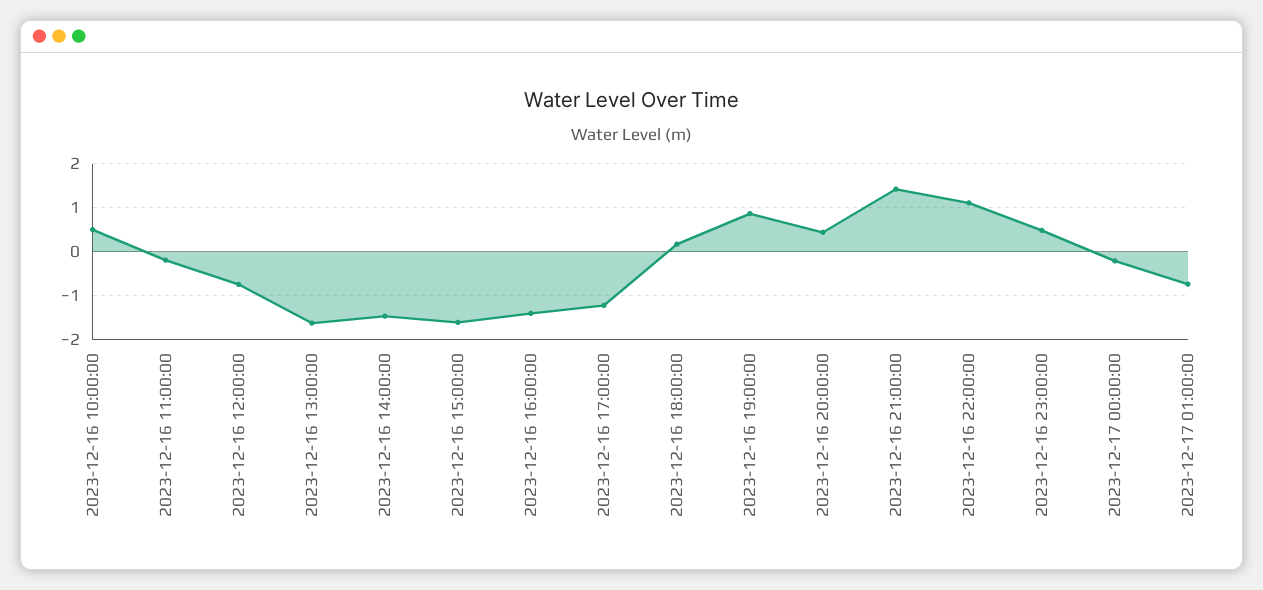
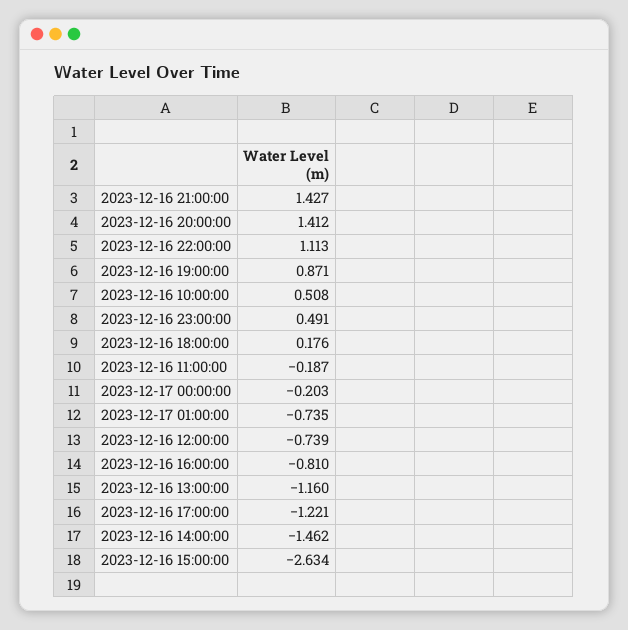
2023-12-16 13:00:00: -1.6 -> -1.16
2023-12-16 15:00:00: -1.6 -> -2.634
2023-12-16 16:00:00: -1.4 -> -0.81
2023-12-16 20:00:00: 0.4 -> 1.412

